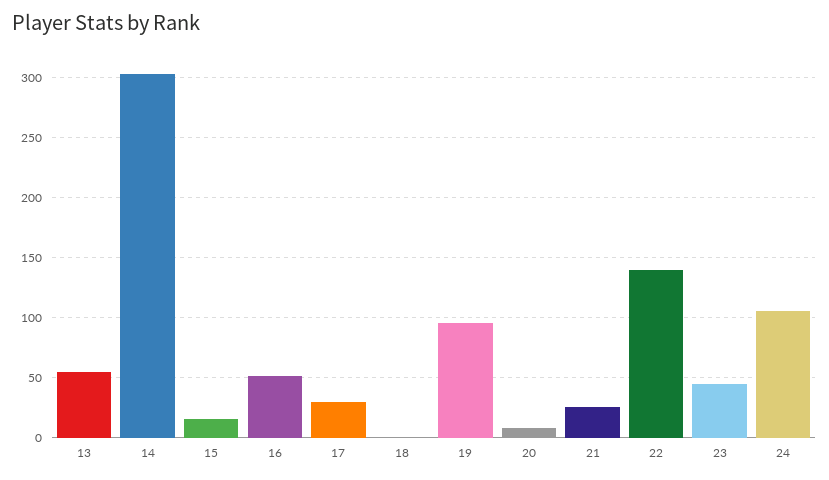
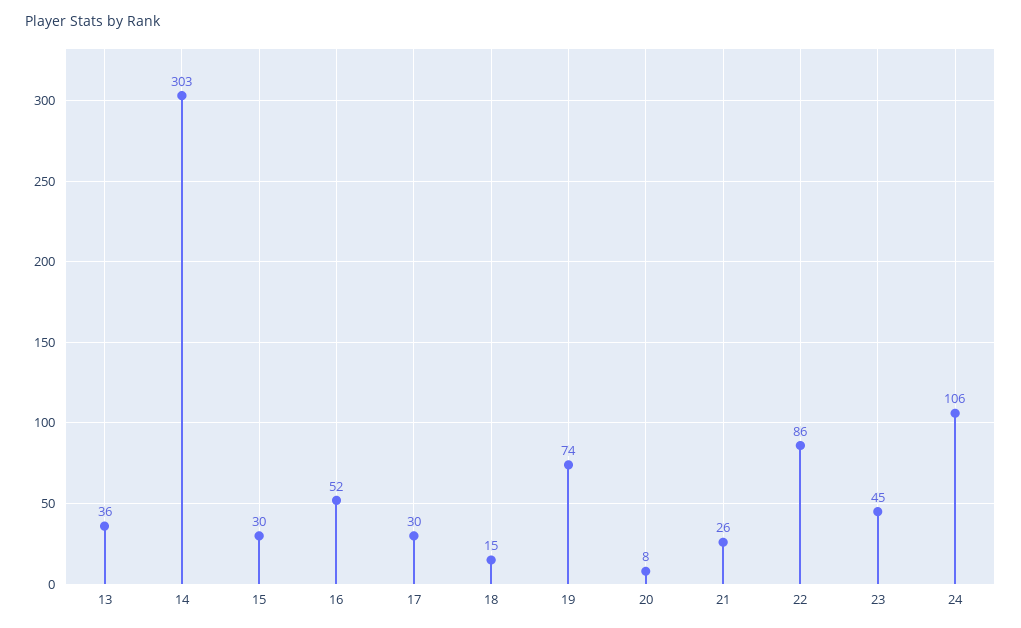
13: 55 -> 36
15: 15 -> 30
18: 0 -> 15
19: 95 -> 74
22: 140 -> 86

